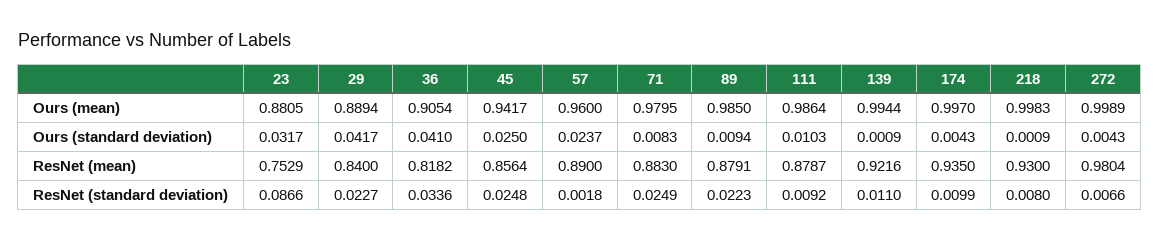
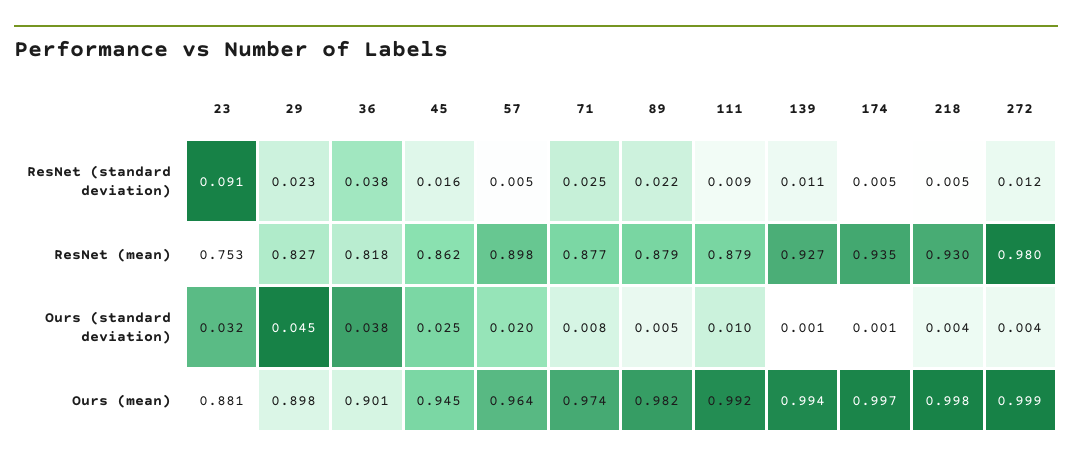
29, Ours (mean): 0.8894 -> 0.898
36, Ours (mean): 0.9054 -> 0.901
45, Ours (mean): 0.9417 -> 0.945
57, Ours (mean): 0.96 -> 0.964
71, Ours (mean): 0.9795 -> 0.974
89, Ours (mean): 0.985 -> 0.982
111, Ours (mean): 0.9864 -> 0.992
29, Ours (standard deviation): 0.0417 -> 0.045
36, Ours (standard deviation): 0.041 -> 0.038
57, Ours (standard deviation): 0.0237 -> 0.02
89, Ours (standard deviation): 0.0094 -> 0.005
174, Ours (standard deviation): 0.0043 -> 0.001
218, Ours (standard deviation): 0.0009 -> 0.004
29, ResNet (mean): 0.84 -> 0.827
45, ResNet (mean): 0.8564 -> 0.862
57, ResNet (mean): 0.89 -> 0.898
71, ResNet (mean): 0.883 -> 0.877
139, ResNet (mean): 0.9216 -> 0.927
23, ResNet (standard deviation): 0.0866 -> 0.091
36, ResNet (standard deviation): 0.0336 -> 0.038
45, ResNet (standard deviation): 0.0248 -> 0.016
57, ResNet (standard deviation): 0.0018 -> 0.005
174, ResNet (standard deviation): 0.0099 -> 0.005
218, ResNet (standard deviation): 0.008 -> 0.005
272, ResNet (standard deviation): 0.0066 -> 0.012

